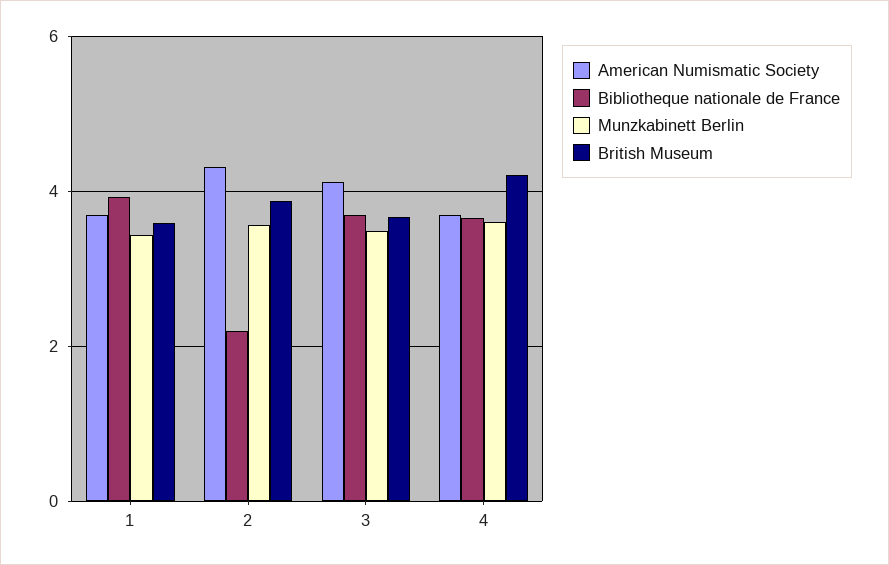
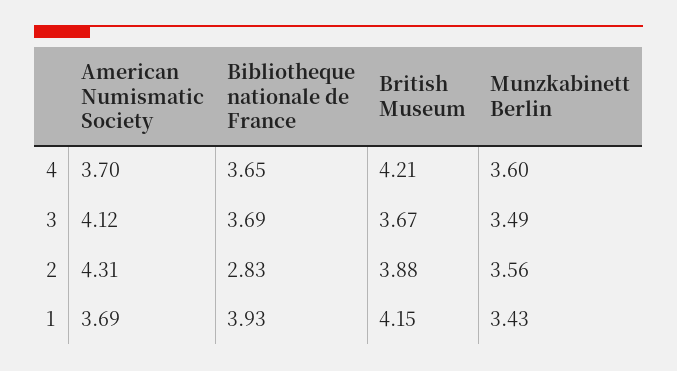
British Museum, 1: 3.6 -> 4.15
Bibliotheque nationale de France, 2: 2.2 -> 2.83

